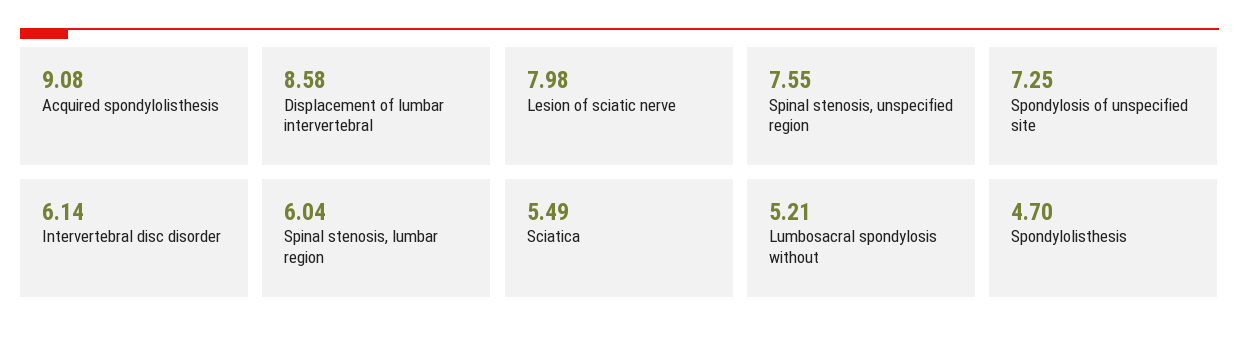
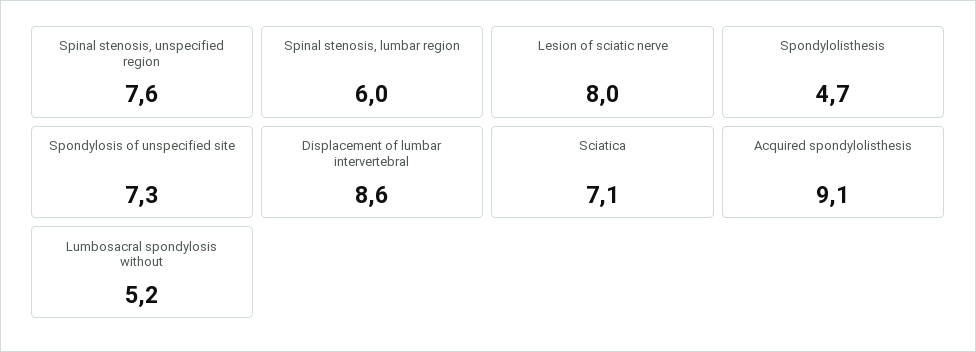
Intervertebral disc disorder: 6.14 -> none
Sciatica: 5.49 -> 7.1

